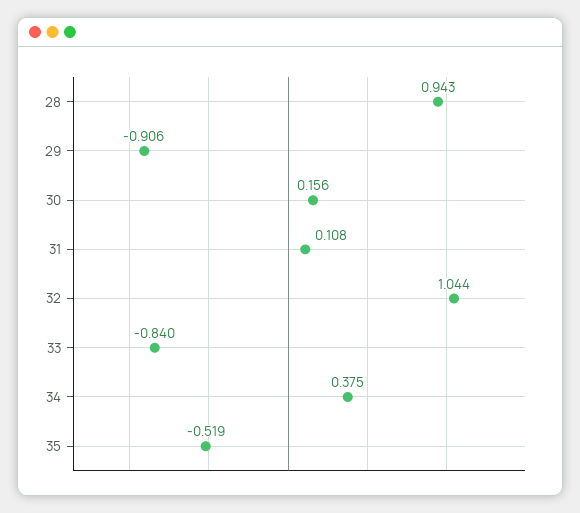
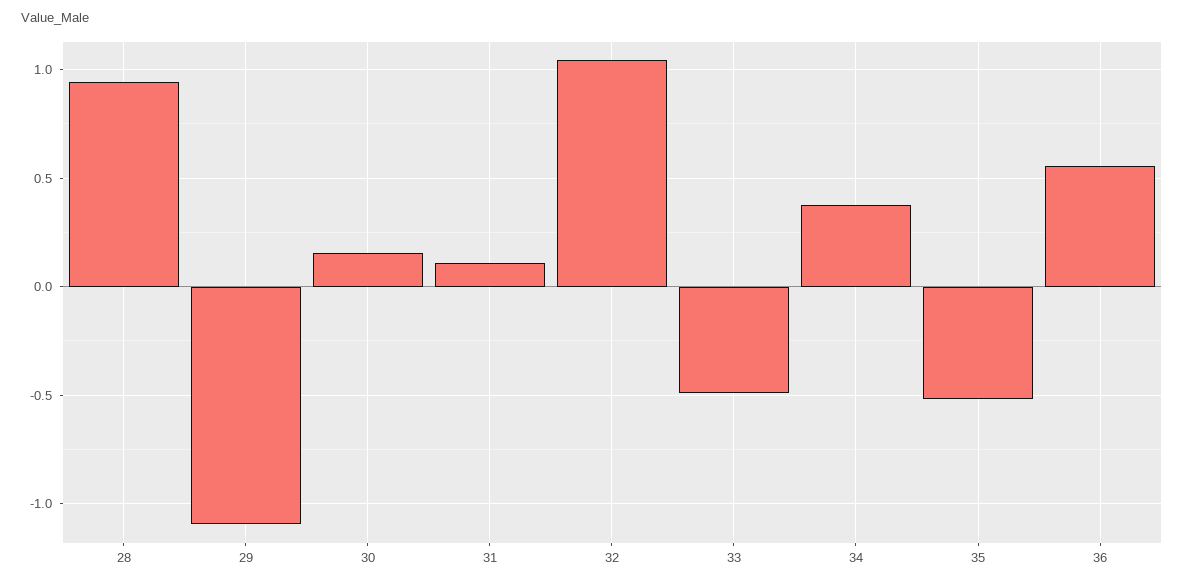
29: -0.906 -> -1.1
33: -0.84 -> -0.5
36: none -> 0.55

